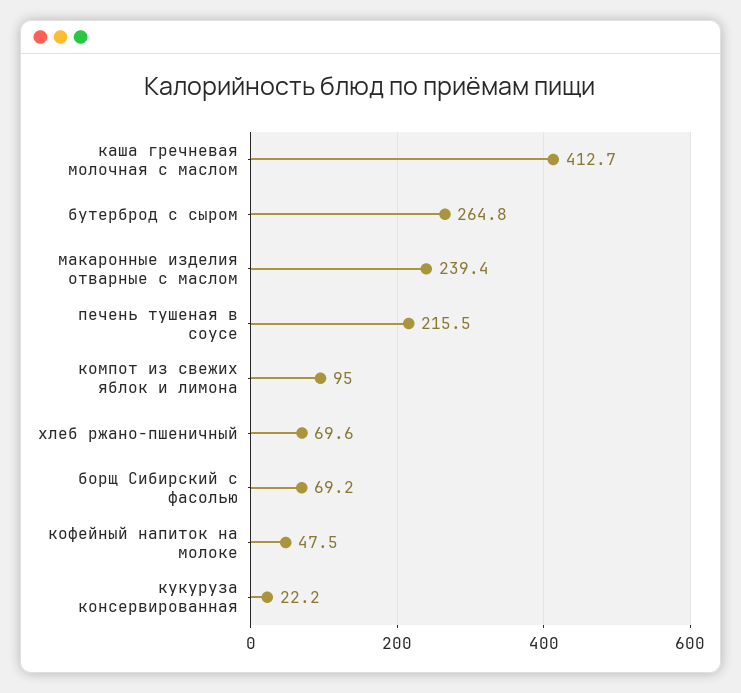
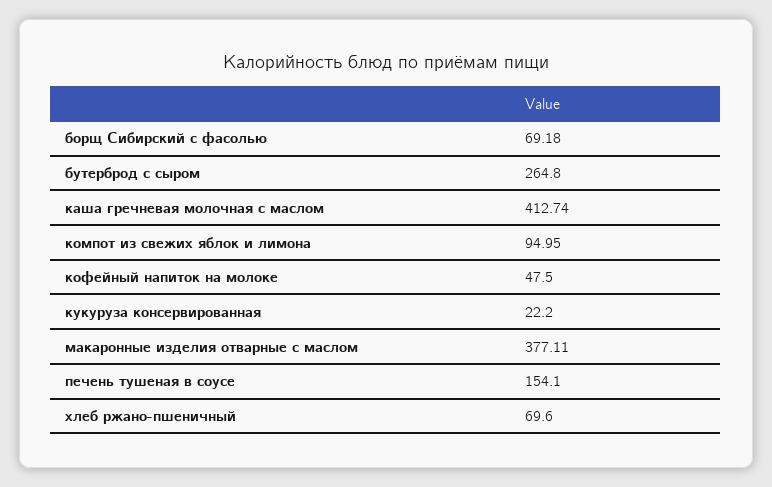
макаронные изделия отварные с маслом: 239.4 -> 377.11
печень тушеная в соусе: 215.5 -> 154.1

